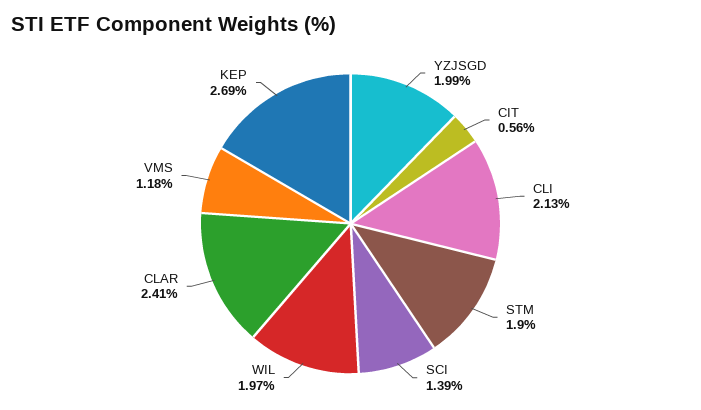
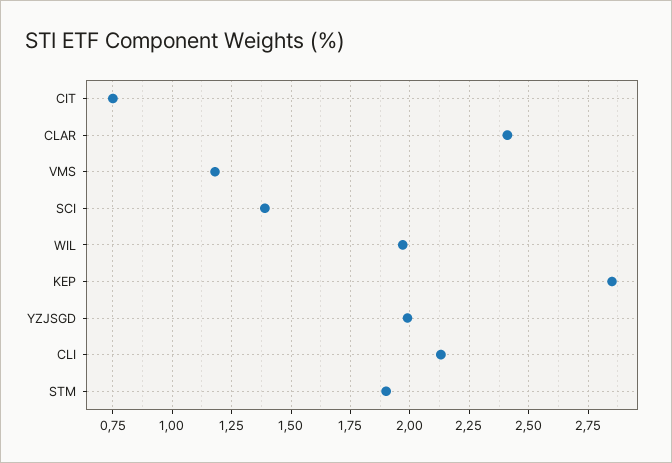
CIT: 0.56 -> 0.75
KEP: 2.69 -> 2.85

